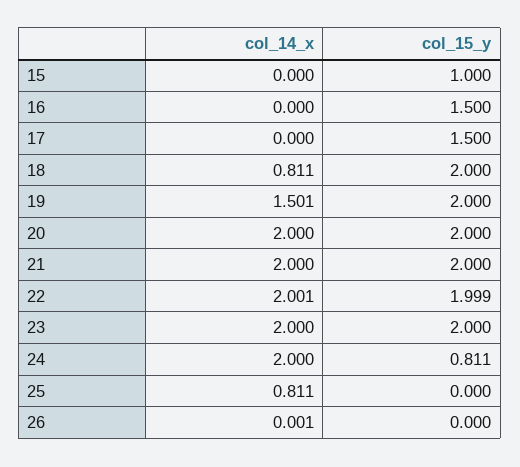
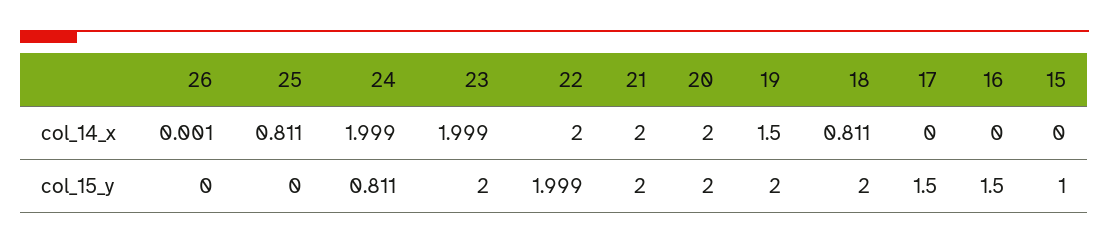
col_14_x, 19: 1.501 -> 1.5
col_14_x, 22: 2.001 -> 2
col_14_x, 23: 2 -> 1.999
col_14_x, 24: 2 -> 1.999

